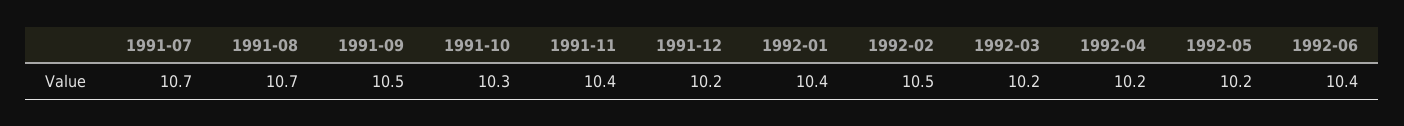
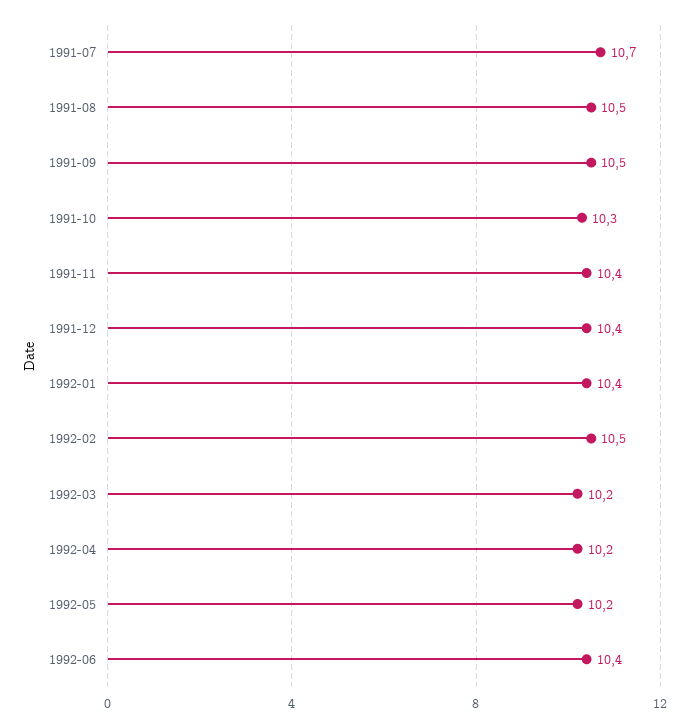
1991-08: 10.7 -> 10.5
1991-12: 10.2 -> 10.4

